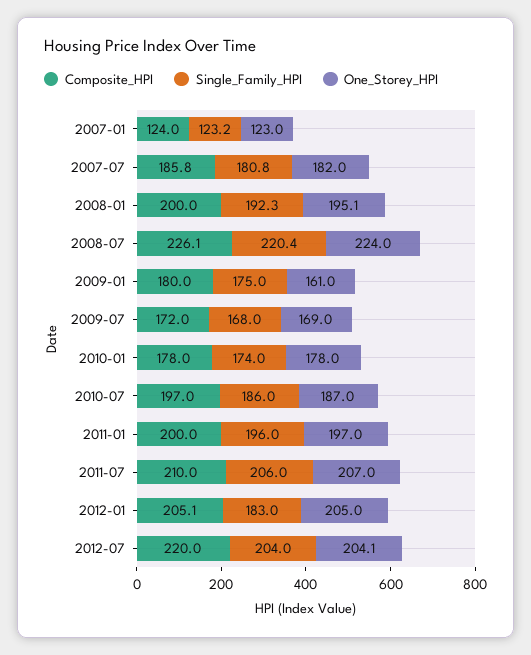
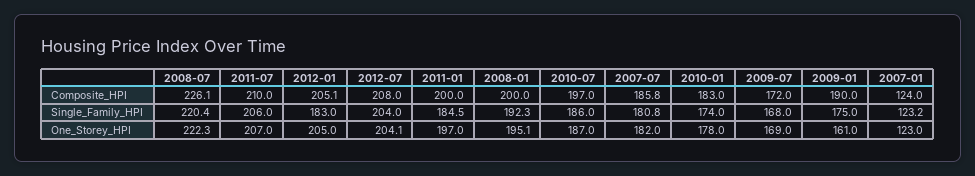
One_Storey_HPI, 2008-07: 224 -> 222.3
Composite_HPI, 2009-01: 180 -> 190
Composite_HPI, 2010-01: 178 -> 183
Single_Family_HPI, 2011-01: 196 -> 184.5
Composite_HPI, 2012-07: 220 -> 208

